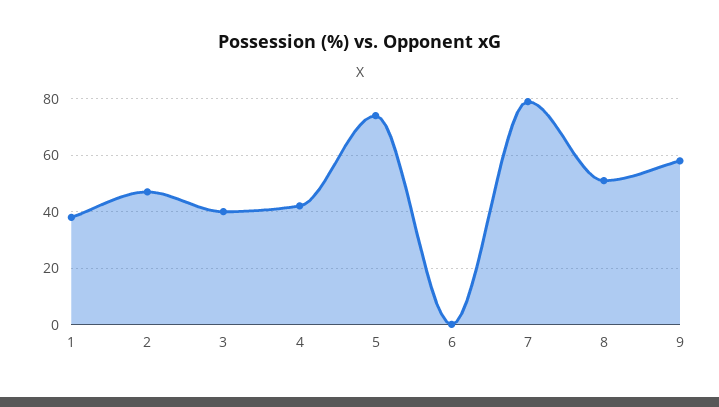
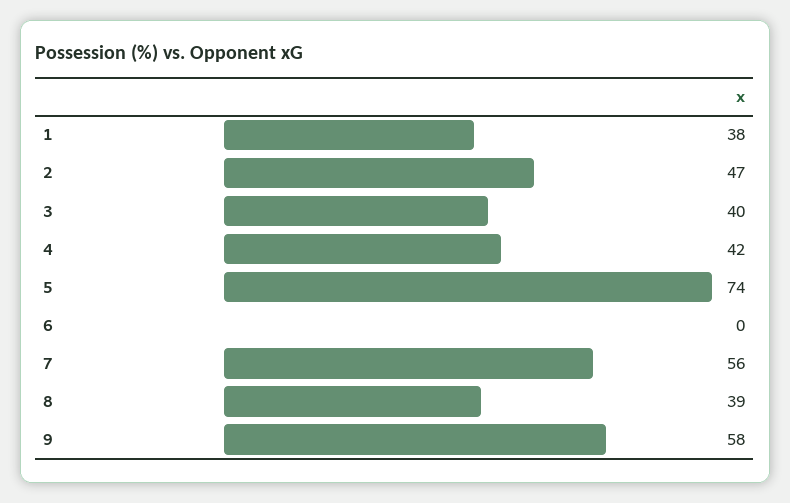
7: 80 -> 56
8: 50 -> 39

